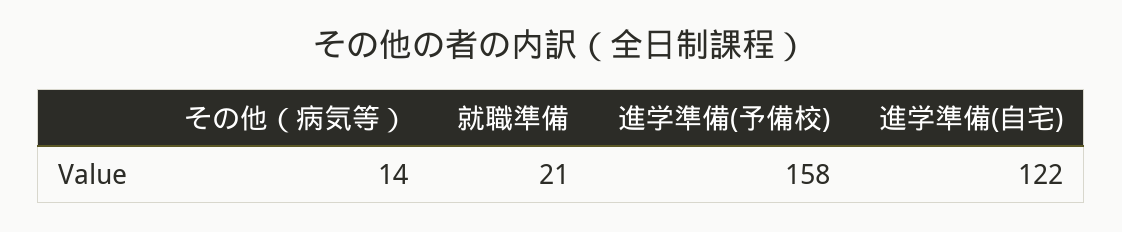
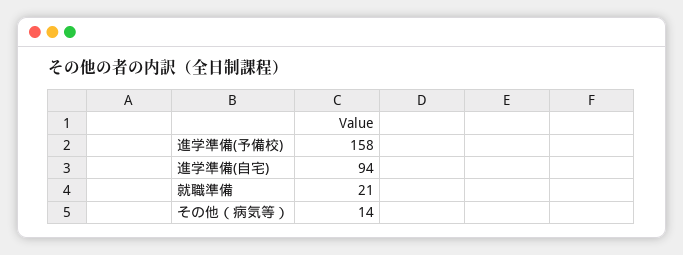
進学準備(自宅): 122 -> 94

